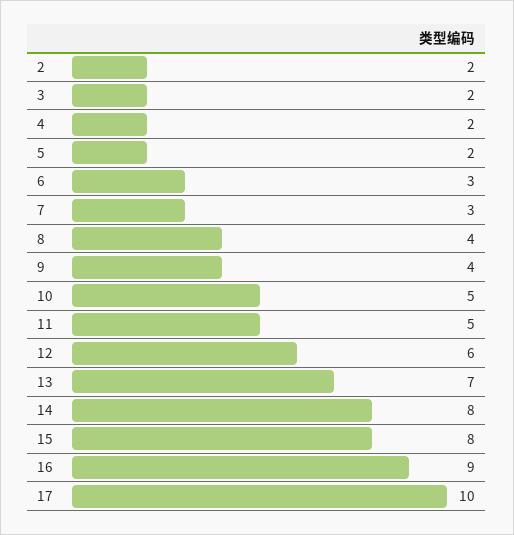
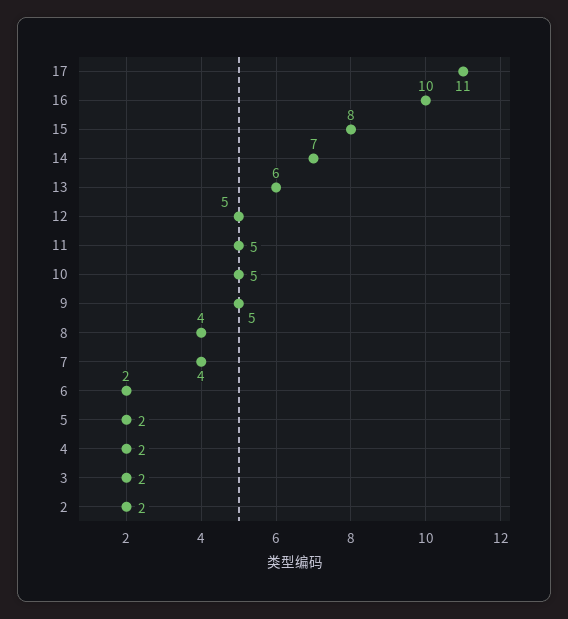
6: 3 -> 2
7: 3 -> 4
9: 4 -> 5
12: 6 -> 5
13: 7 -> 6
14: 8 -> 7
16: 9 -> 10
17: 10 -> 11

